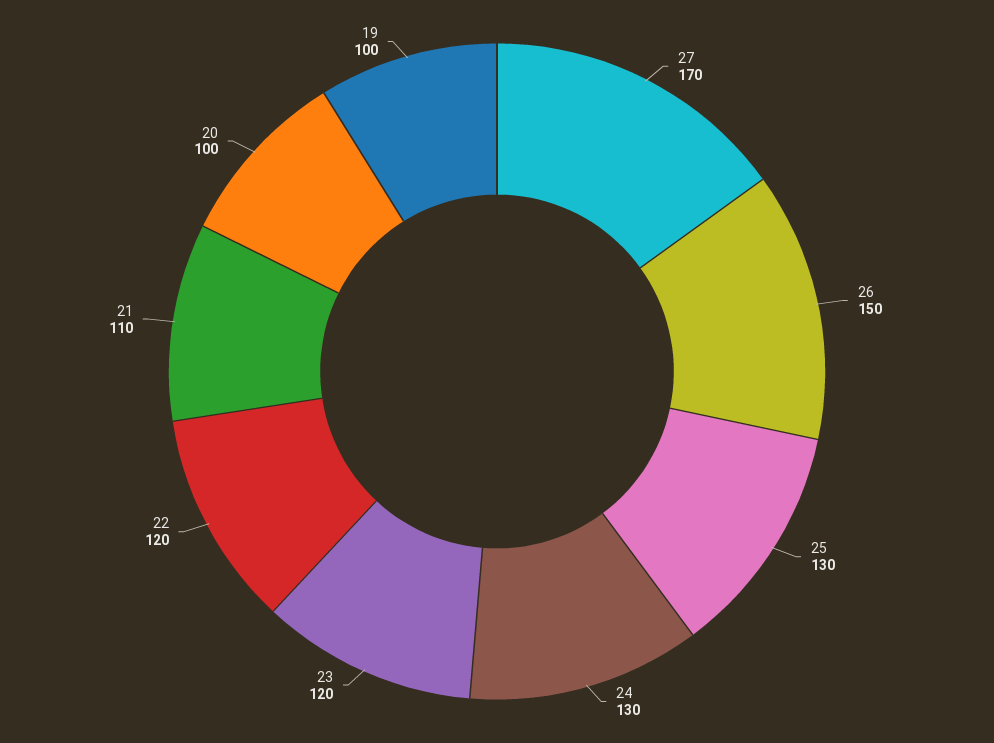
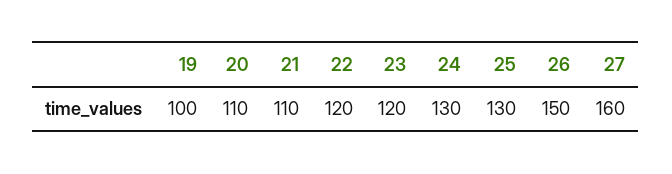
27: 170 -> 160
20: 100 -> 110

